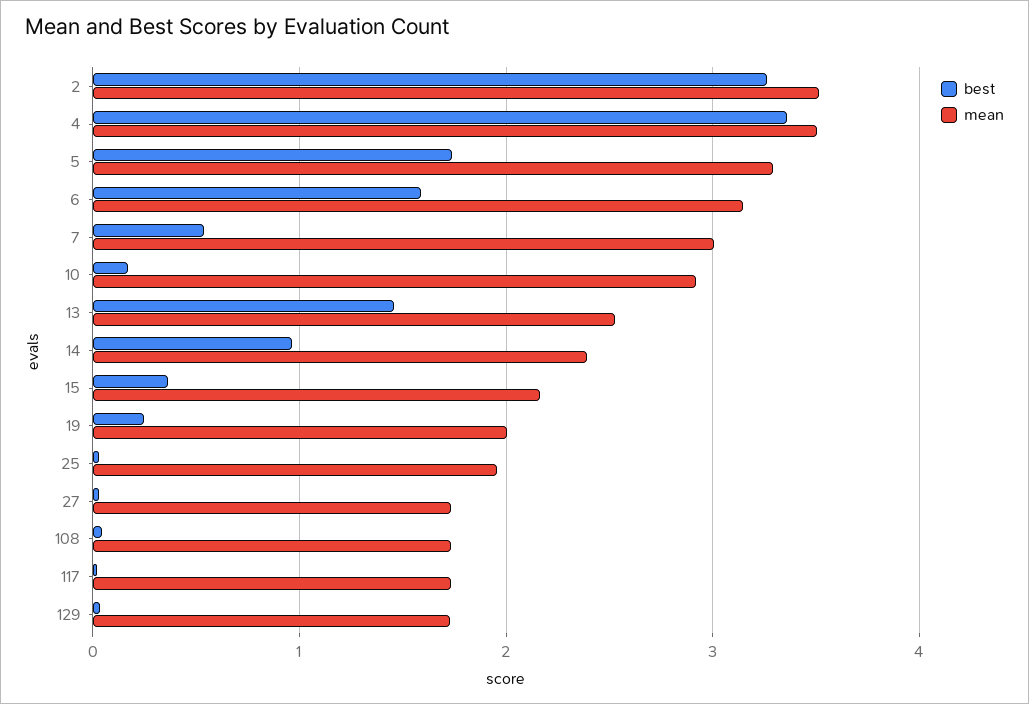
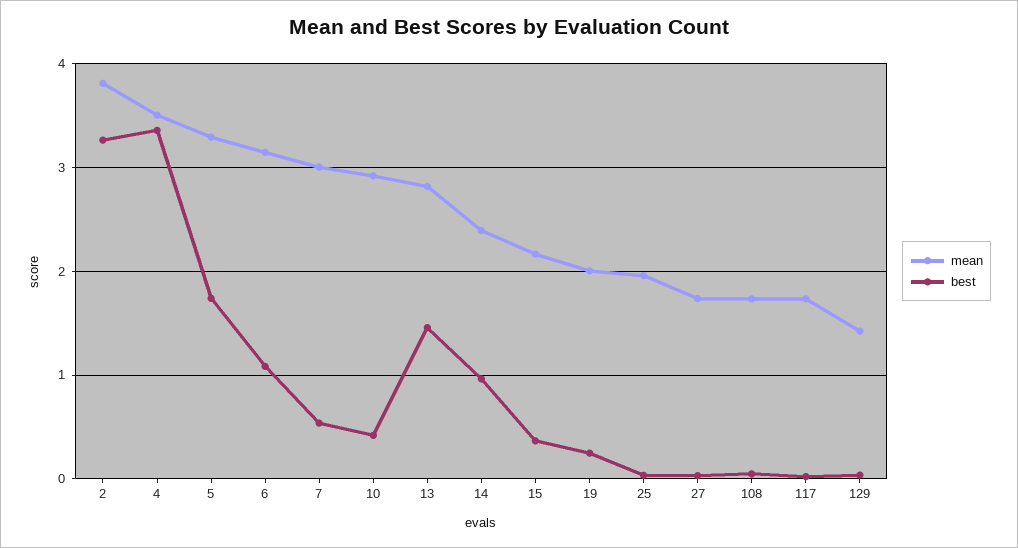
mean, 2: 3.5 -> 3.8
best, 6: 1.6 -> 1.1
best, 10: 0.2 -> 0.4
mean, 13: 2.5 -> 2.8
mean, 129: 1.7 -> 1.4

